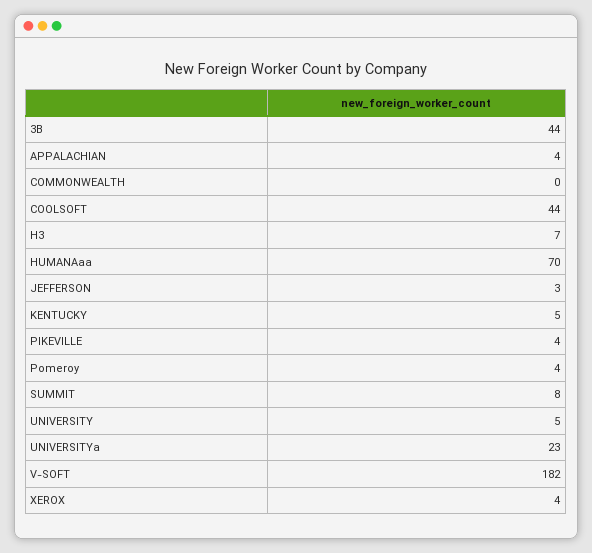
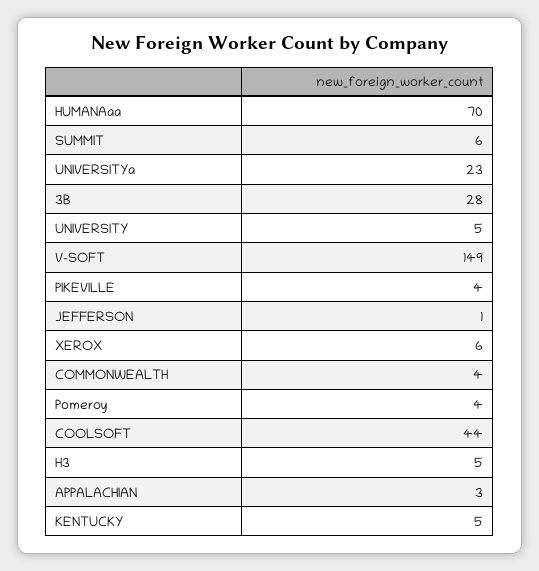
3B: 44 -> 28
APPALACHIAN: 4 -> 3
COMMONWEALTH: 0 -> 4
H3: 7 -> 5
JEFFERSON: 3 -> 1
SUMMIT: 8 -> 6
V-SOFT: 182 -> 149
XEROX: 4 -> 6

